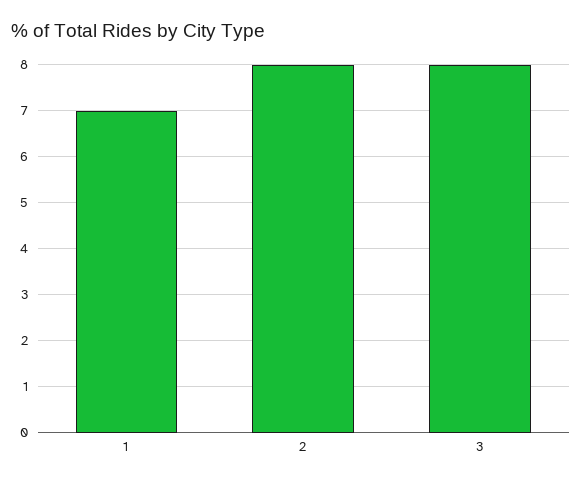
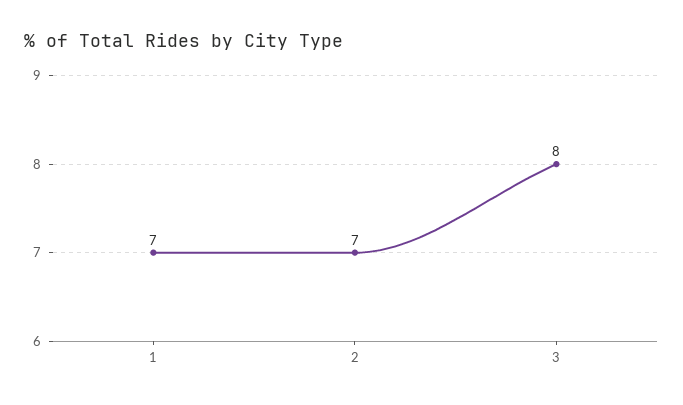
2: 8 -> 7

